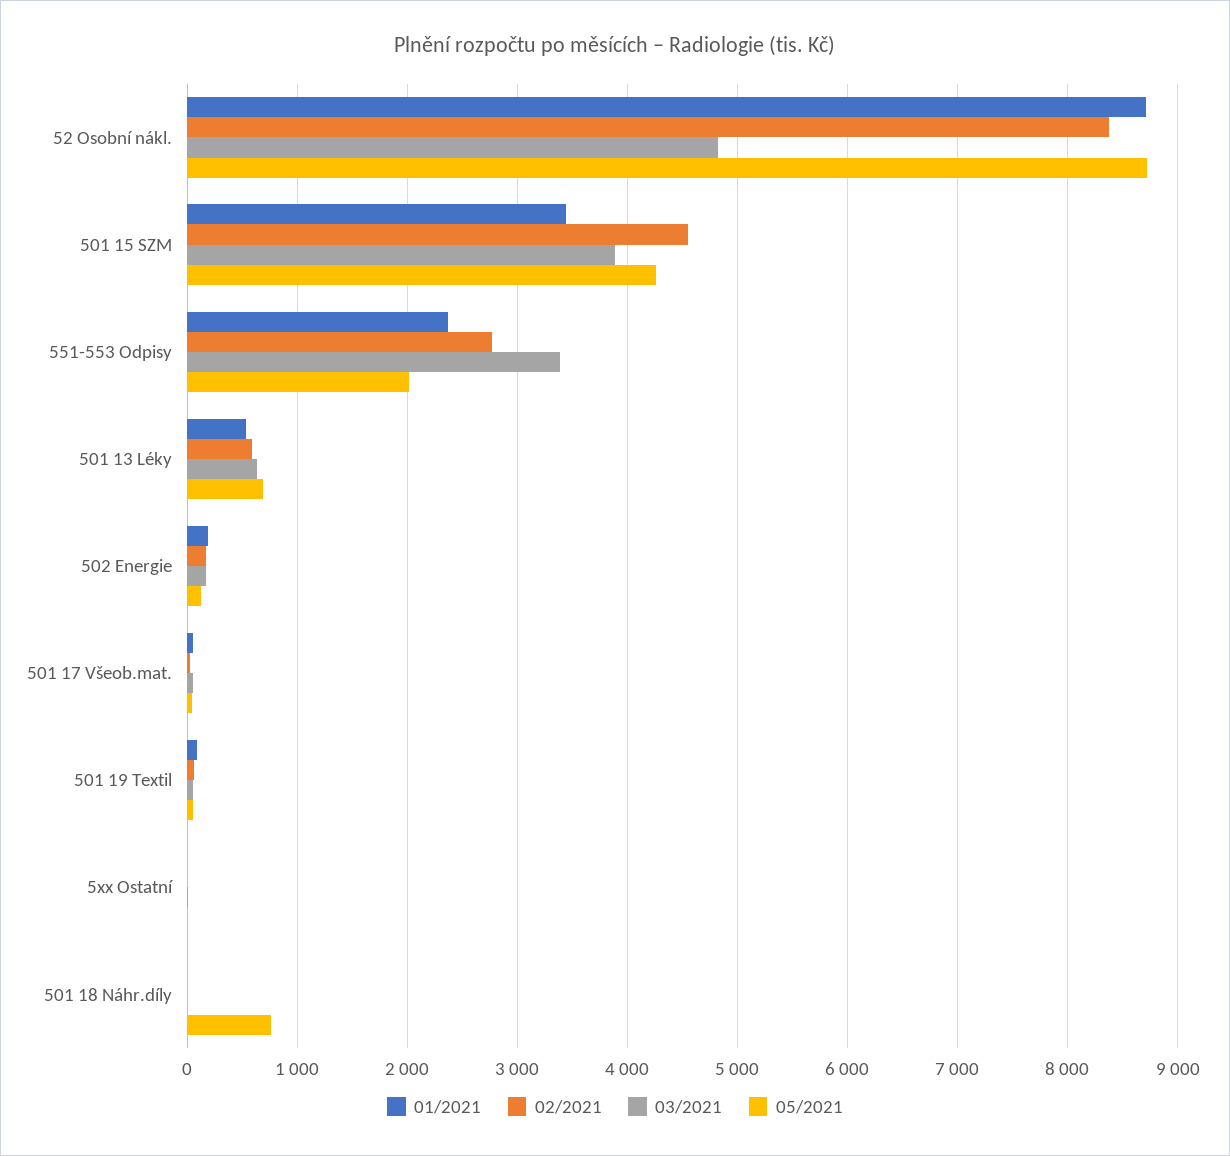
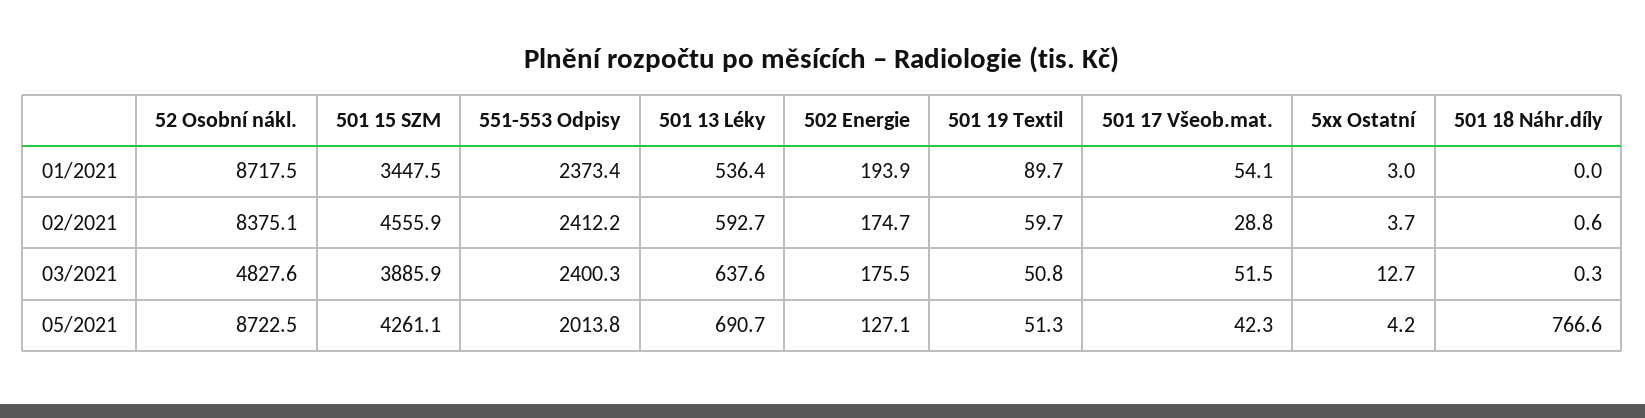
02/2021, 551-553 Odpisy: 2800 -> 2412.2
03/2021, 551-553 Odpisy: 3400 -> 2400.3

